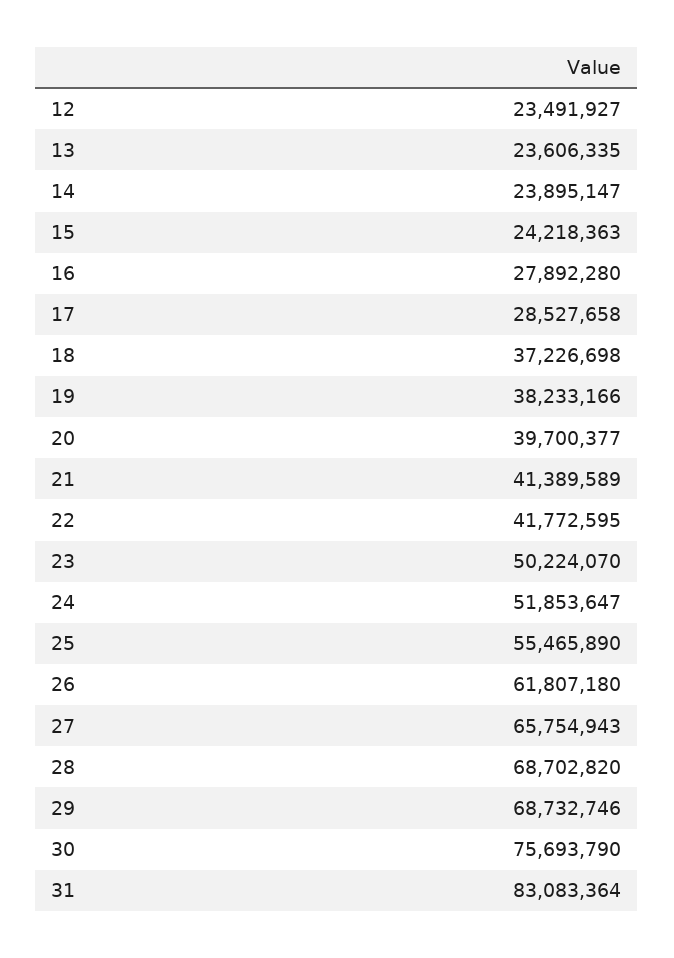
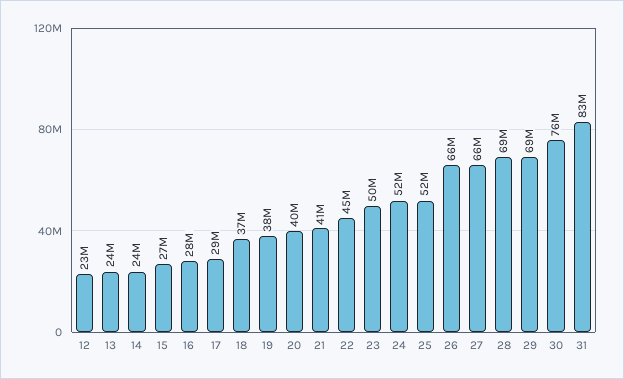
15: 24218363 -> 27000000
22: 41772595 -> 45000000
25: 55465890 -> 52000000
26: 61807180 -> 66000000

